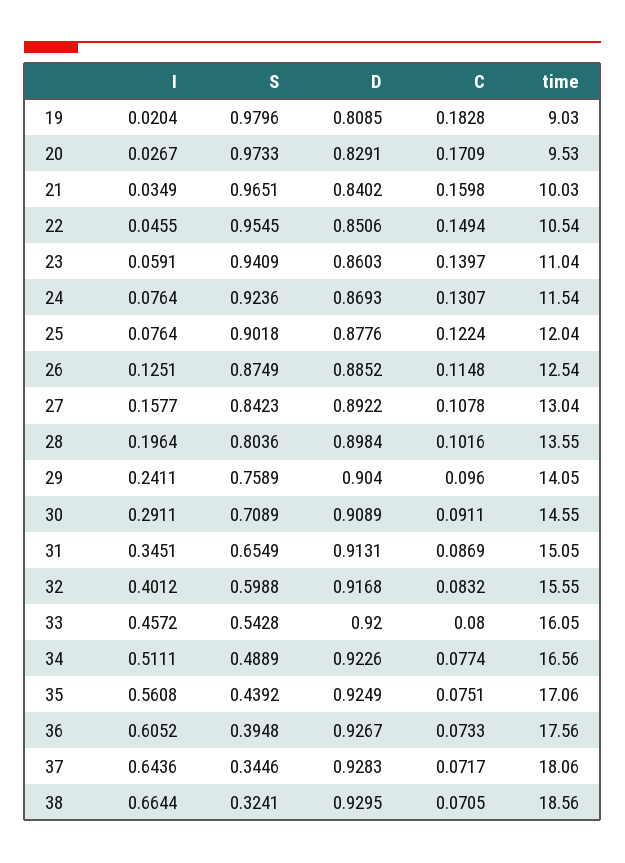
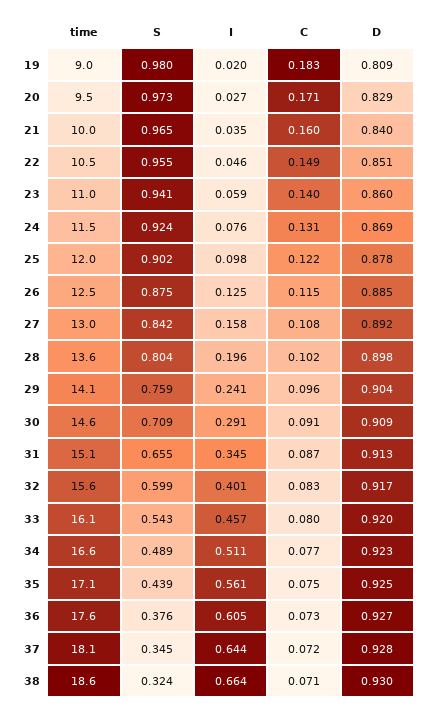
I, 25: 0.0764 -> 0.098
S, 36: 0.3948 -> 0.376

